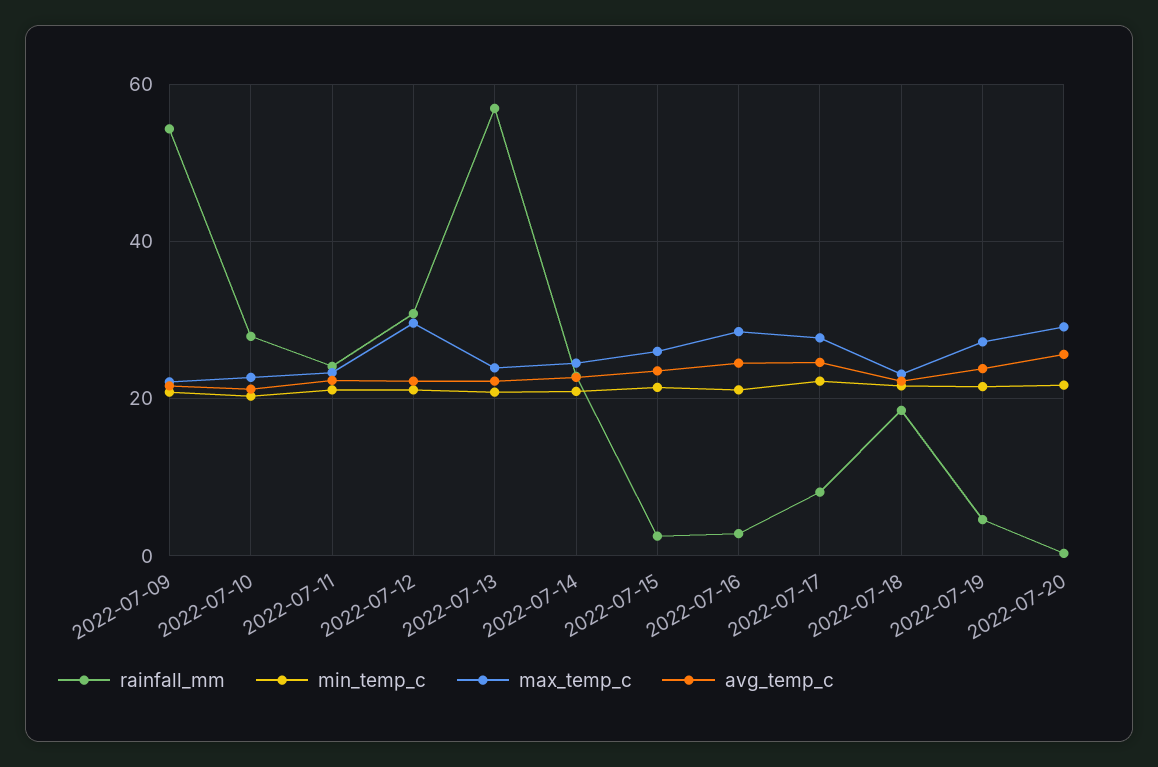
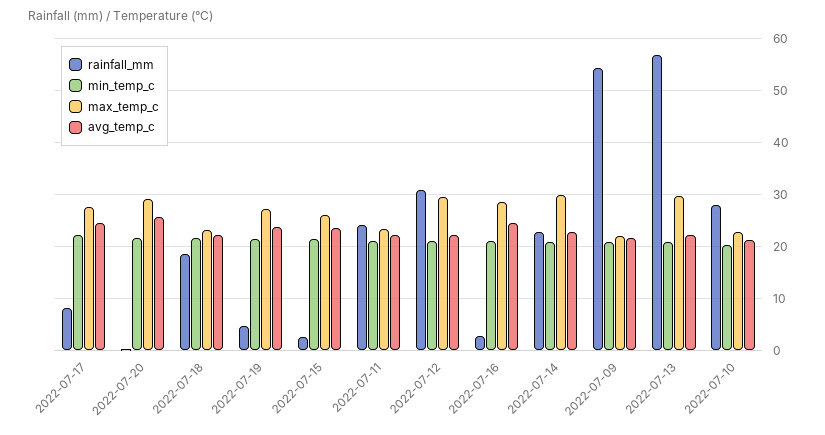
max_temp_c, 2022-07-13: 24 -> 30
max_temp_c, 2022-07-14: 24 -> 30

